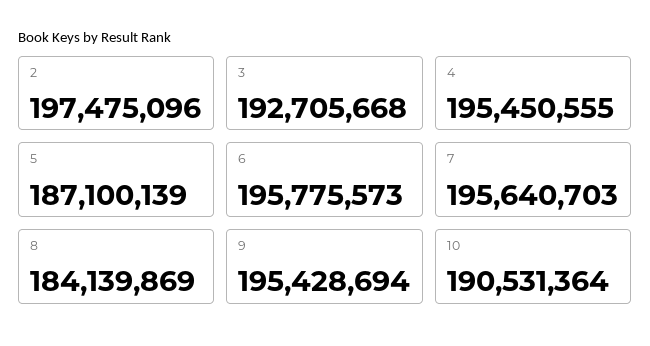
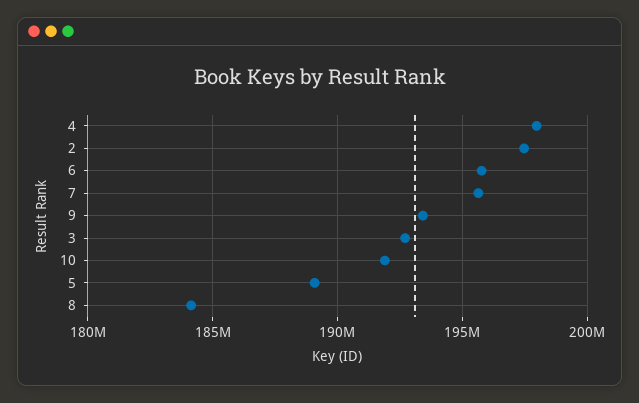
4: 195450555 -> 198000000
5: 187100139 -> 189000000
9: 195428694 -> 193500000
10: 190531364 -> 192000000

